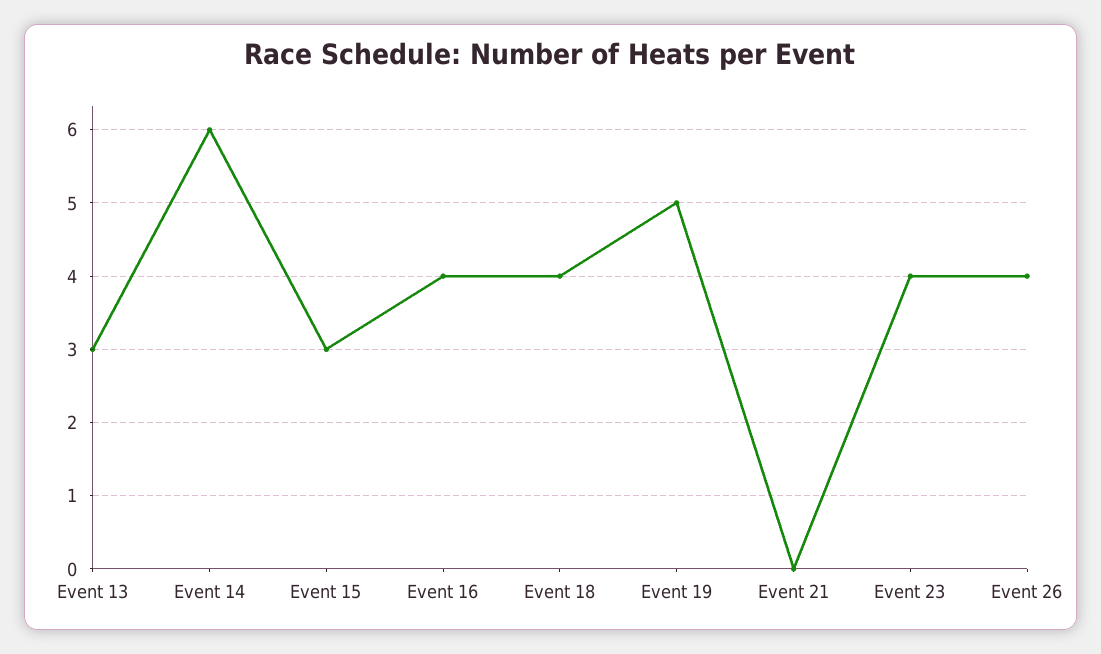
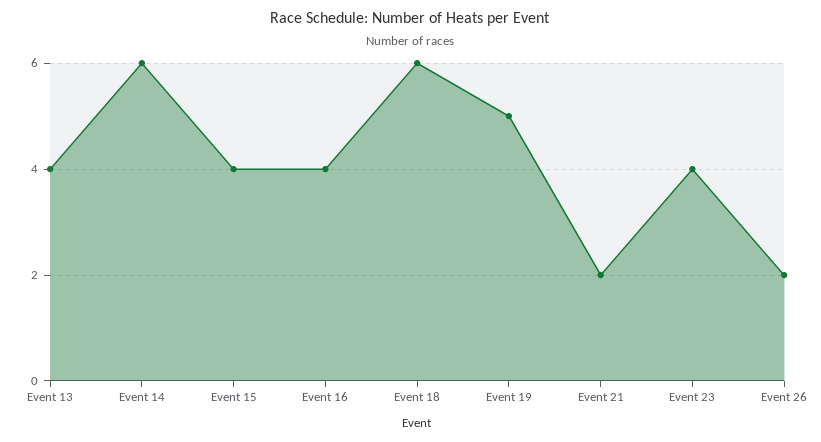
Event 13: 3 -> 4
Event 15: 3 -> 4
Event 18: 4 -> 6
Event 21: 0 -> 2
Event 26: 4 -> 2

